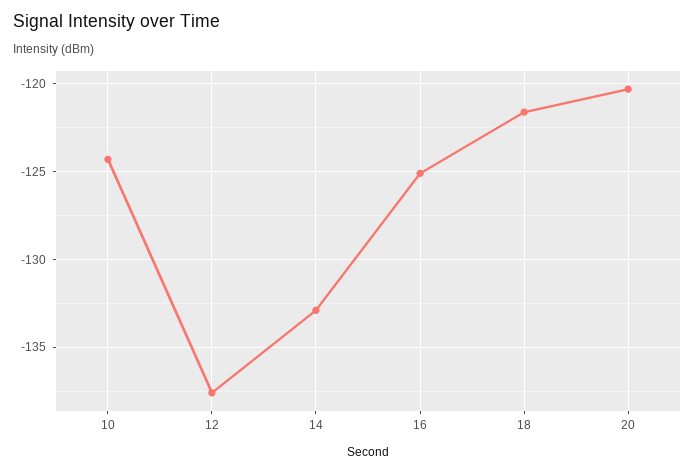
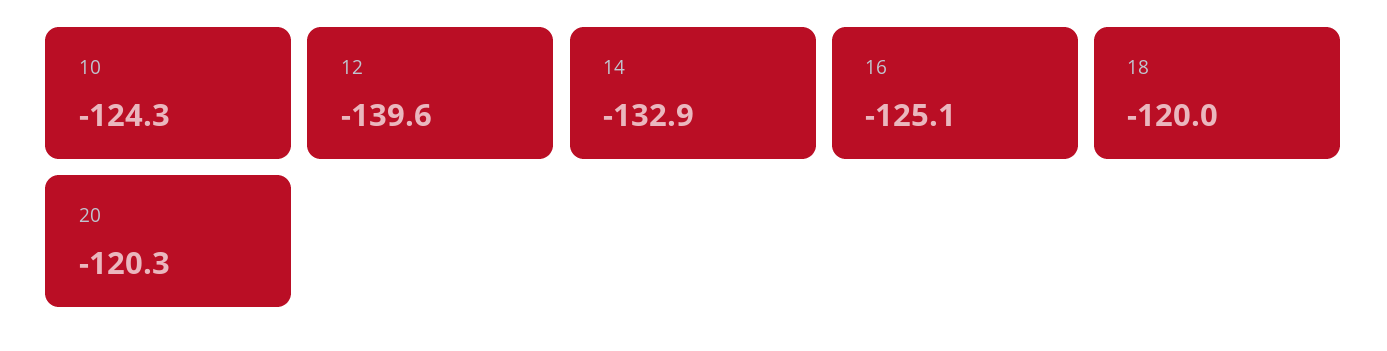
12: -137.5 -> -139.6
18: -121.5 -> -120

